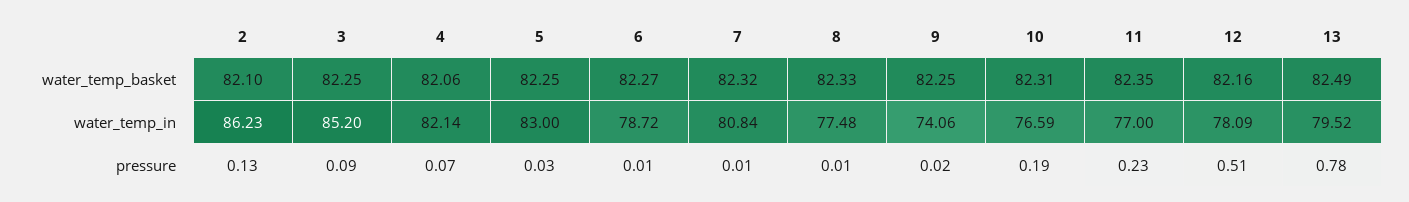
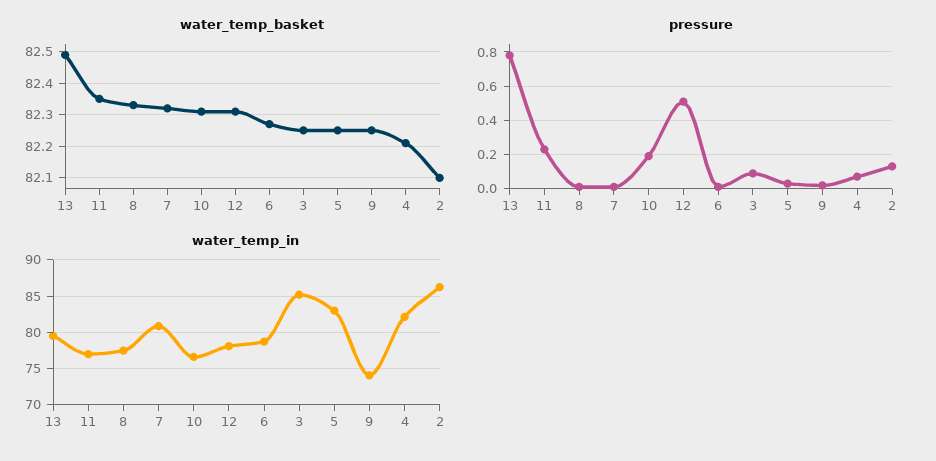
water_temp_basket, 4: 82.06 -> 82.2
water_temp_basket, 12: 82.16 -> 82.3

